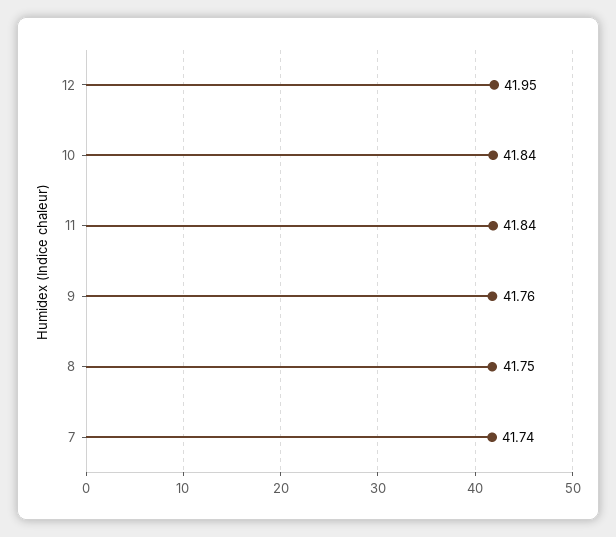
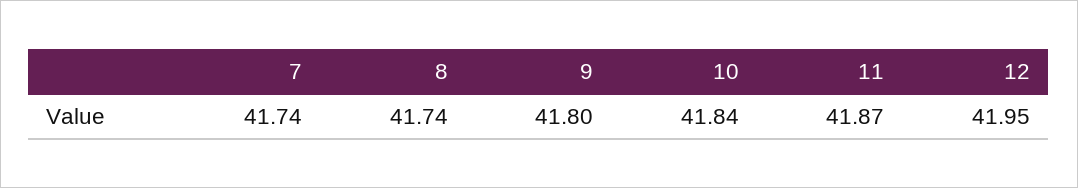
11: 41.84 -> 41.87
9: 41.76 -> 41.8
8: 41.75 -> 41.74

